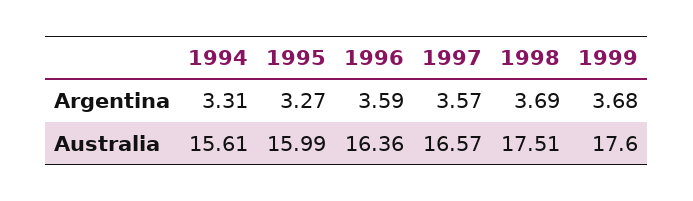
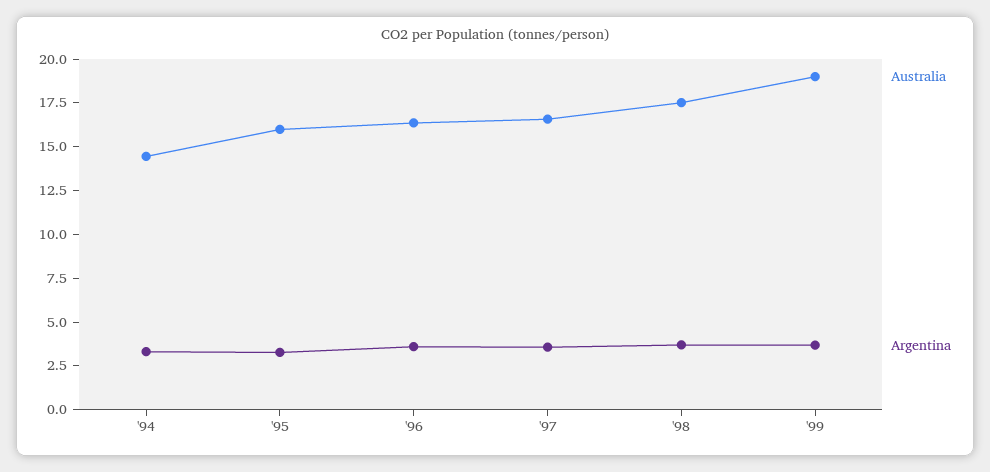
Australia, 1994: 15.61 -> 14.5
Australia, 1999: 17.6 -> 19

